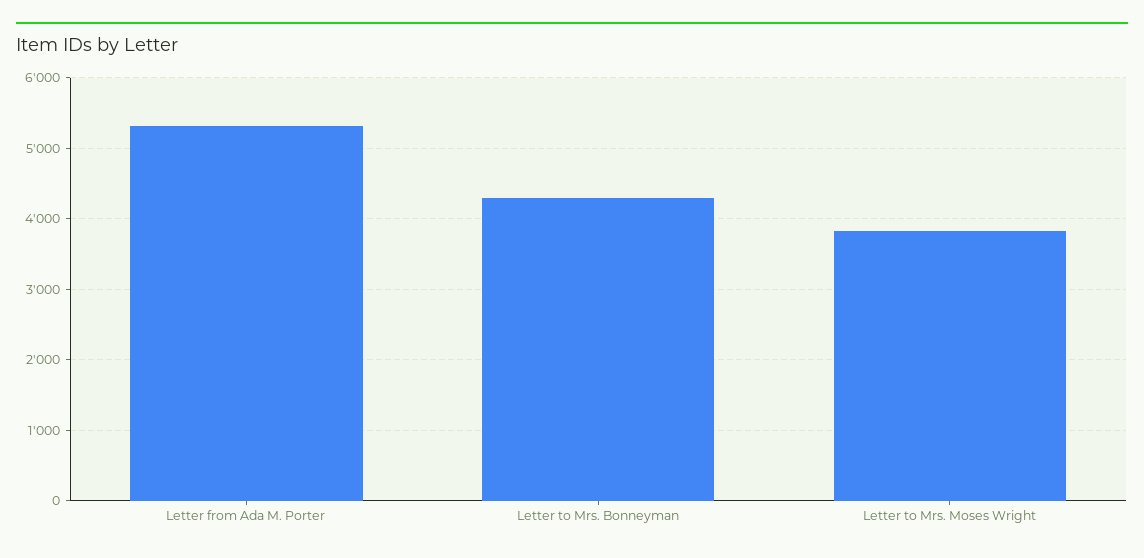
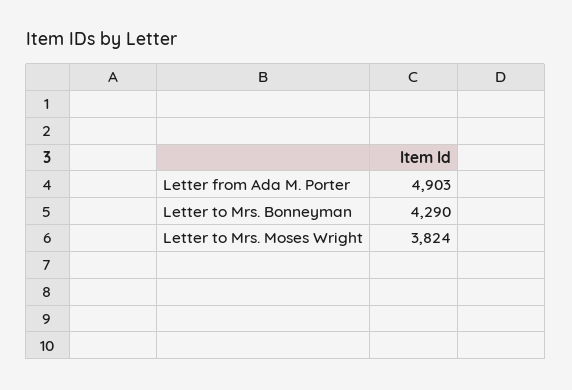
Letter from Ada M. Porter: 5300 -> 4903

